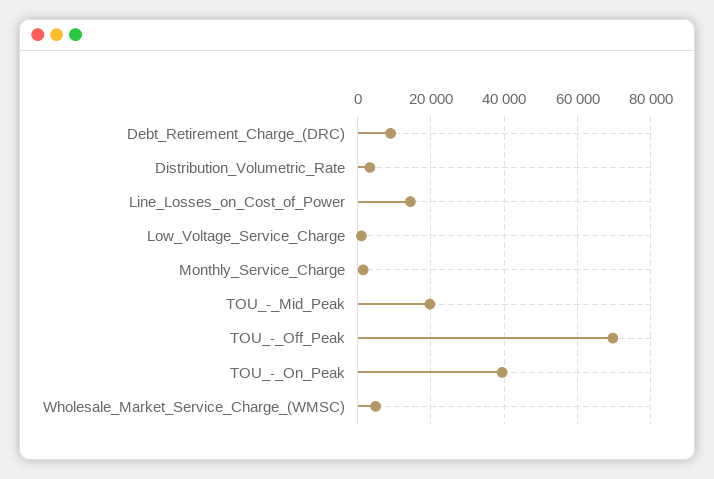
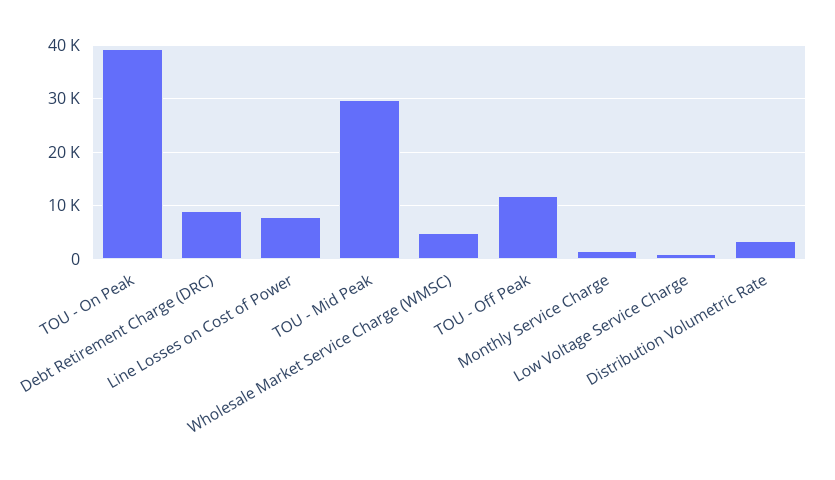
Line_Losses_on_Cost_of_Power: 14000 -> 8000
TOU_-_Mid_Peak: 20000 -> 30000
TOU_-_Off_Peak: 70000 -> 12000

